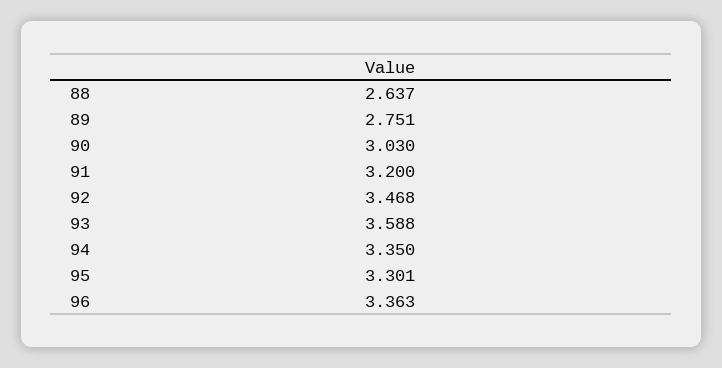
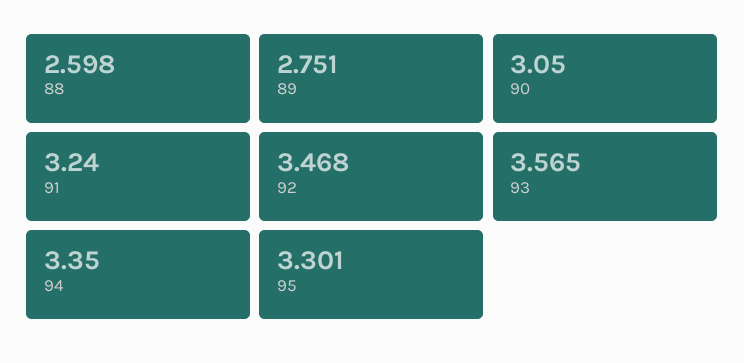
88: 2.637 -> 2.598
90: 3.03 -> 3.05
91: 3.2 -> 3.24
93: 3.588 -> 3.565
96: 3.363 -> none

